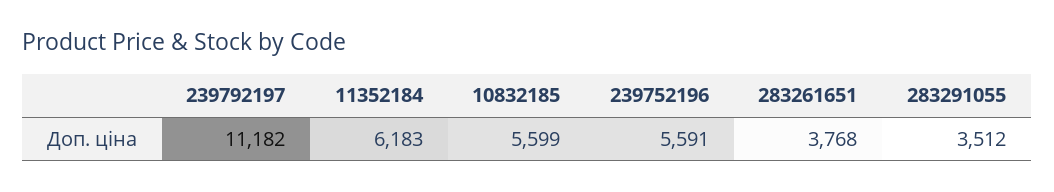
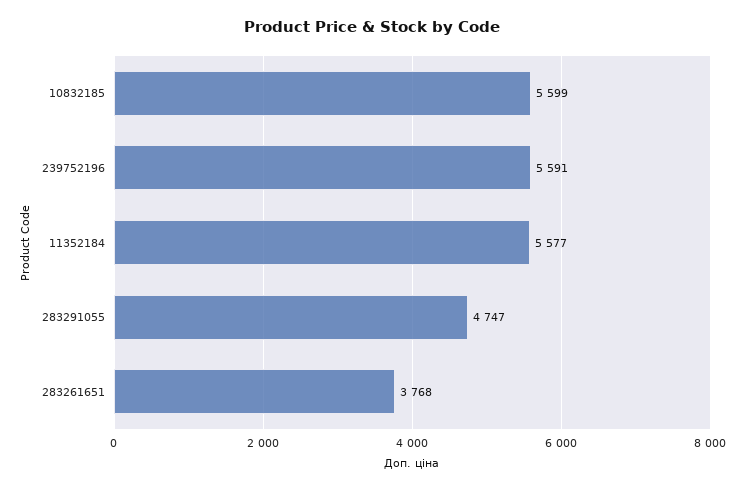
239792197: 11182 -> none
11352184: 6183 -> 5577
283291055: 3512 -> 4747

